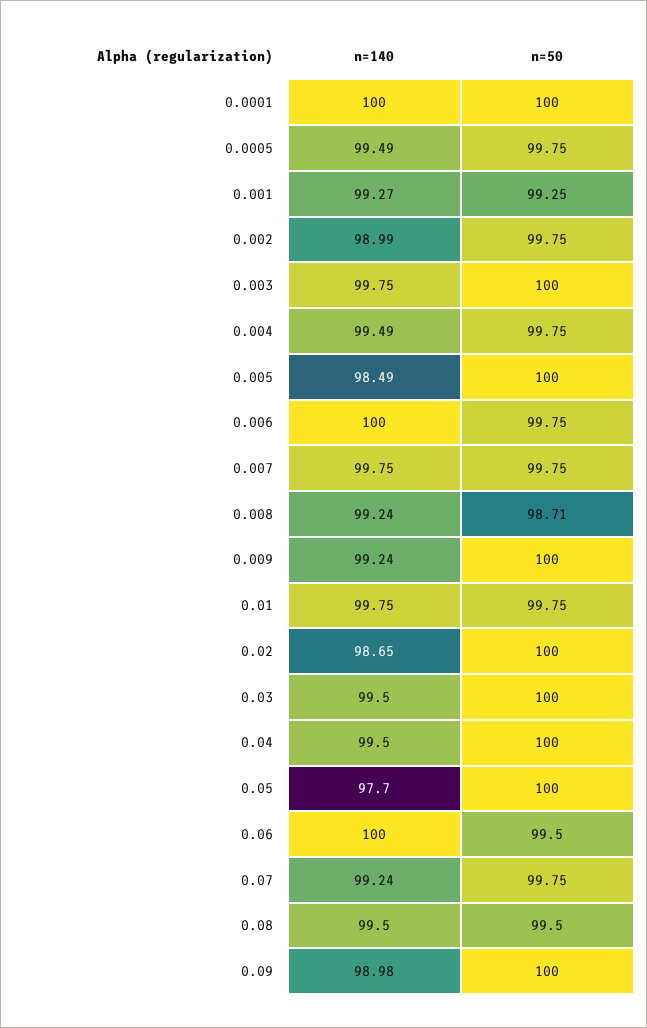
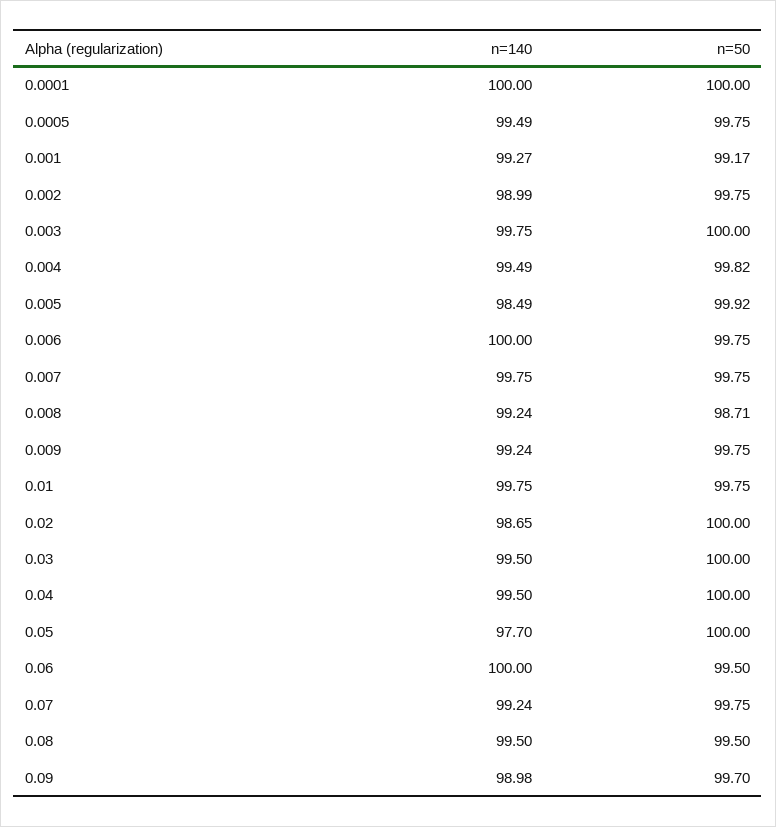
n=50, 0.001: 99.25 -> 99.17
n=50, 0.004: 99.75 -> 99.82
n=50, 0.005: 100 -> 99.92
n=50, 0.009: 100 -> 99.75
n=50, 0.09: 100 -> 99.7

